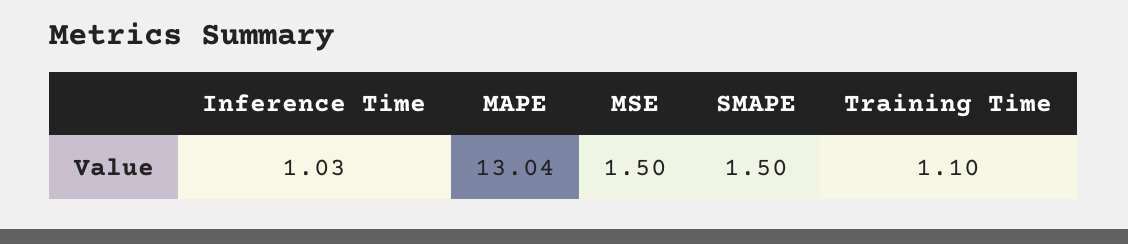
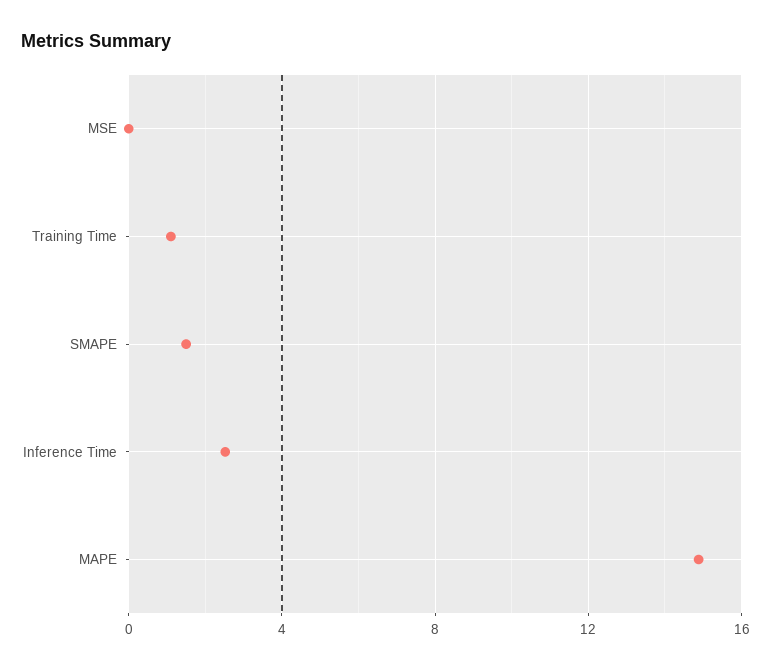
Inference Time: 1.03 -> 2.5
MAPE: 13.04 -> 15
MSE: 1.5 -> 0

